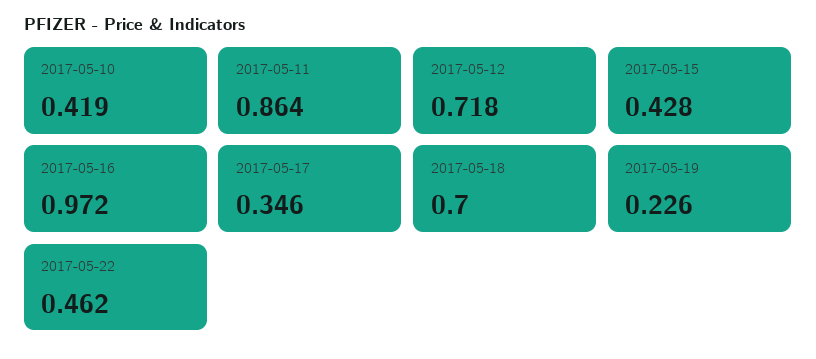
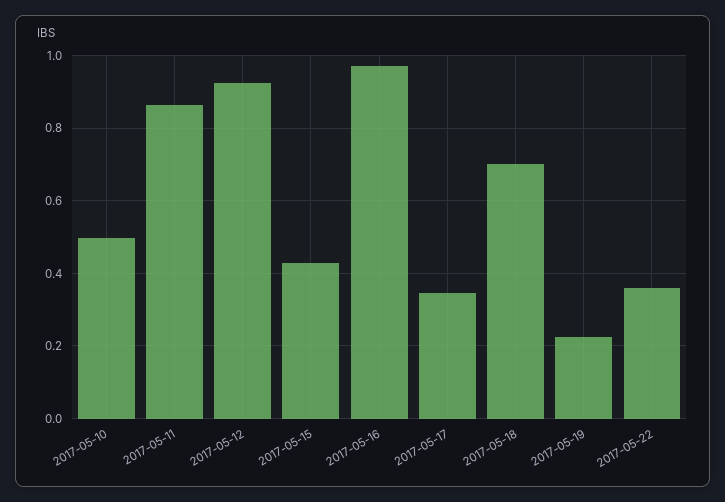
2017-05-10: 0.419 -> 0.5
2017-05-12: 0.718 -> 0.92
2017-05-22: 0.462 -> 0.36

